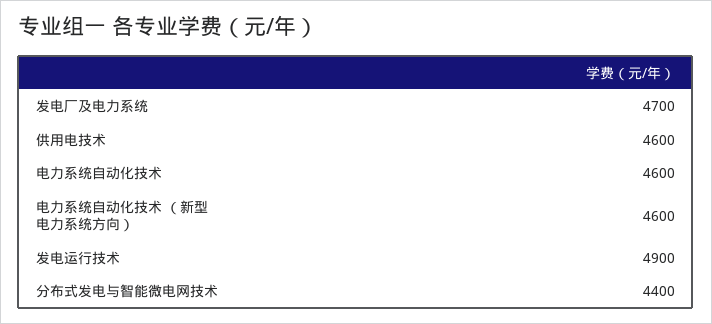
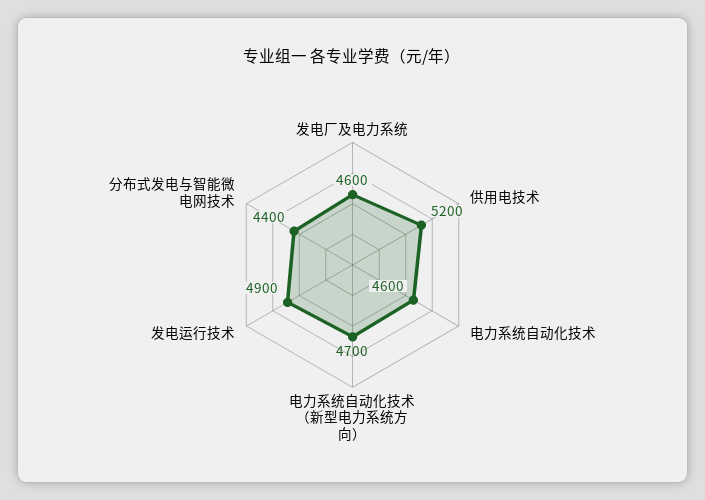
发电厂及电力系统: 4700 -> 4600
供用电技术: 4600 -> 5200
电力系统自动化技术 （新型电力系统方向）: 4600 -> 4700

